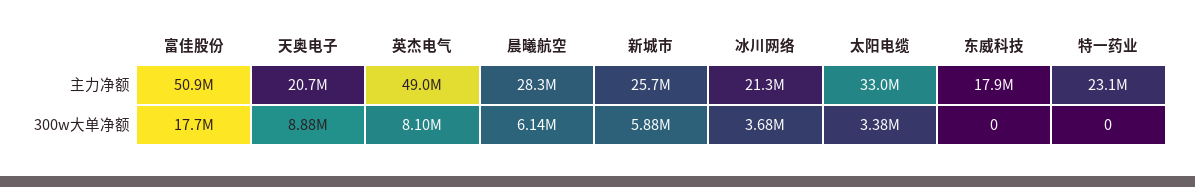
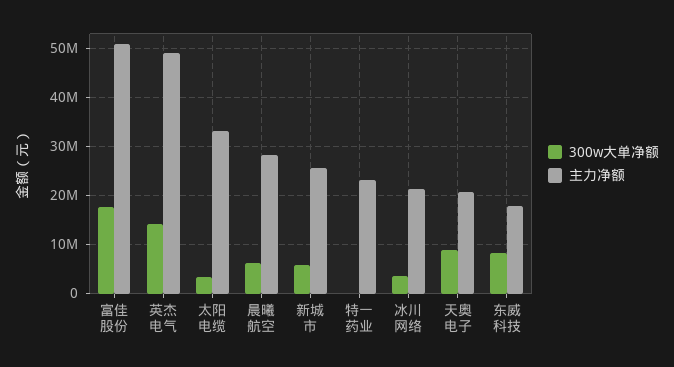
300w大单净额, 英杰电气: 8100000 -> 14000000
300w大单净额, 东威科技: 0 -> 8000000

